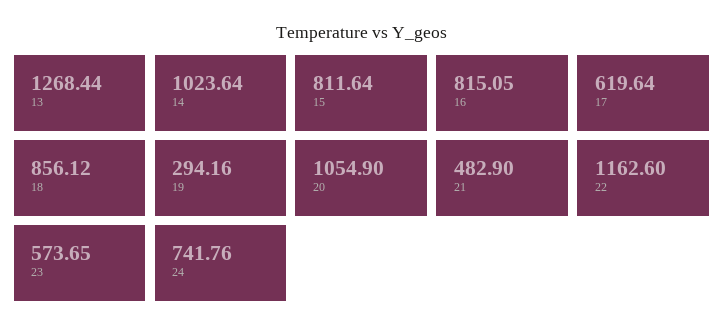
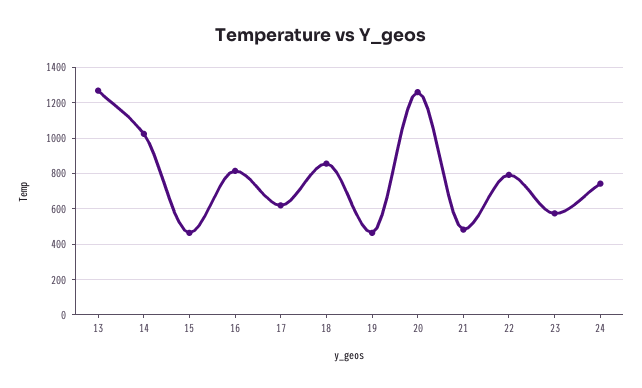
15: 811.64 -> 450
19: 294.16 -> 450
20: 1054.9 -> 1250
22: 1162.6 -> 800

